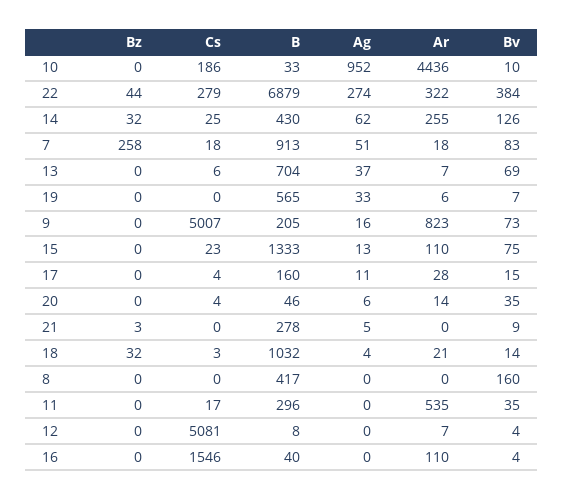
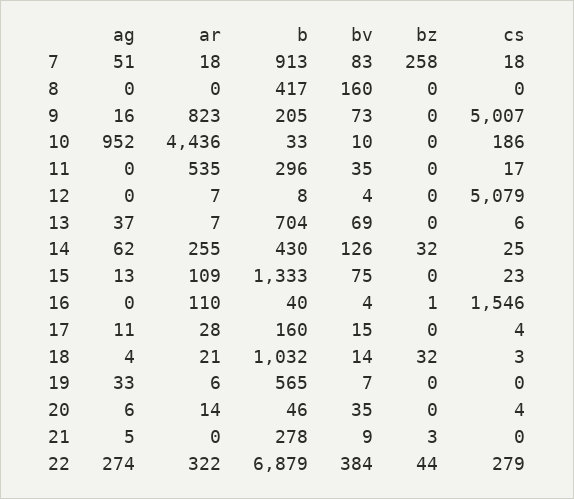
Ar, 15: 110 -> 109
Cs, 12: 5081 -> 5079
Bz, 16: 0 -> 1

